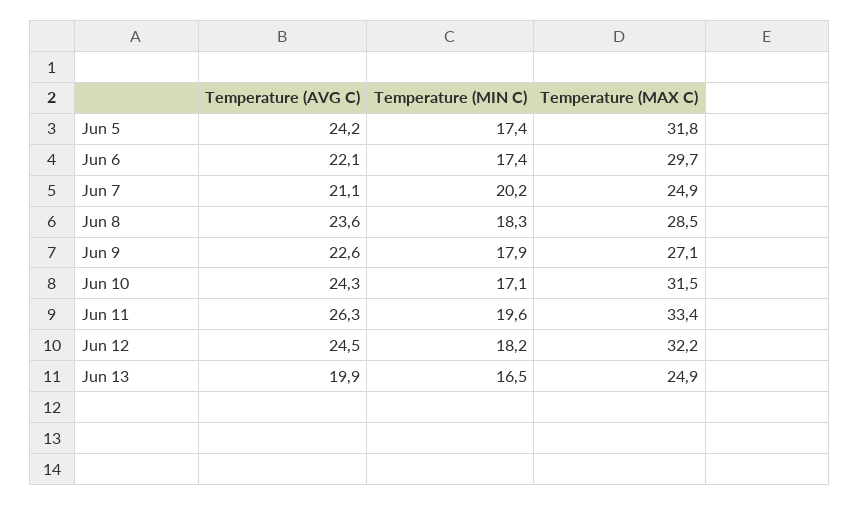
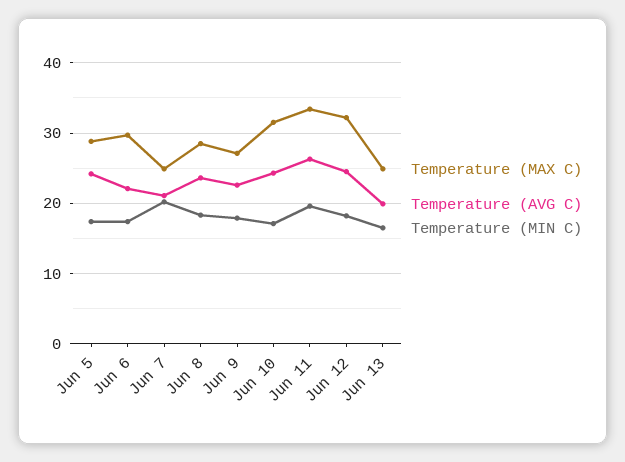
Temperature (MAX C), Jun 5: 31.8 -> 29

